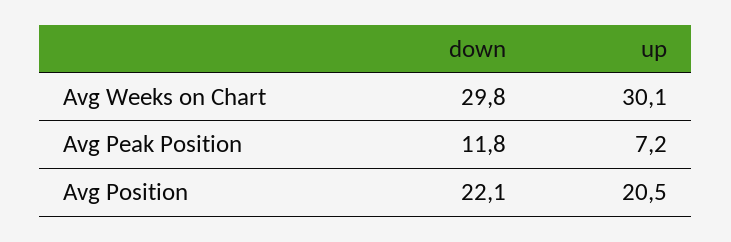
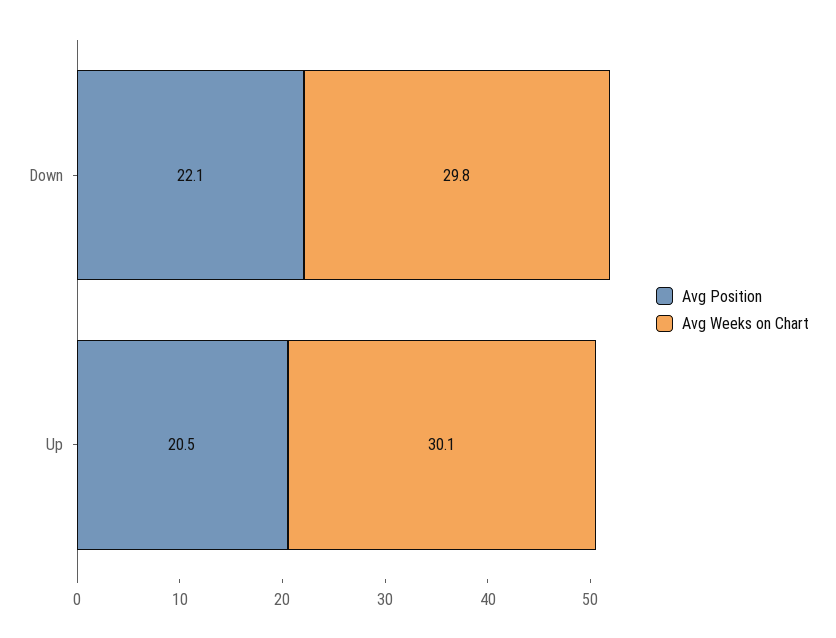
Avg Peak Position, down: 11.8 -> none
Avg Peak Position, up: 7.2 -> none

